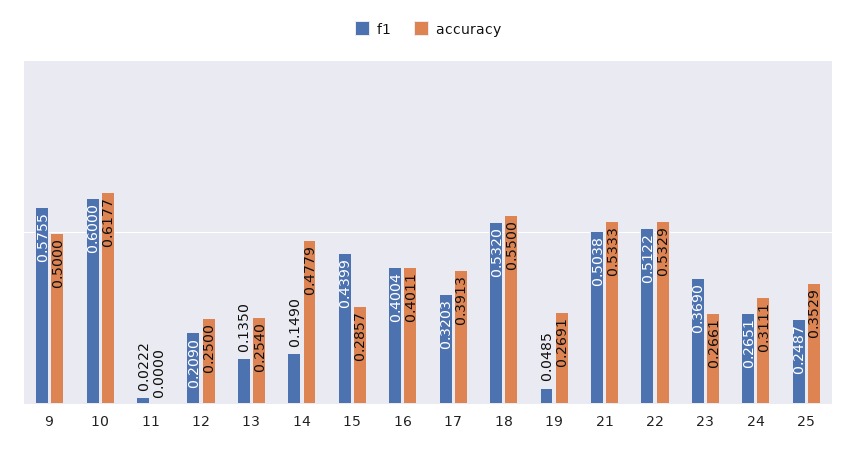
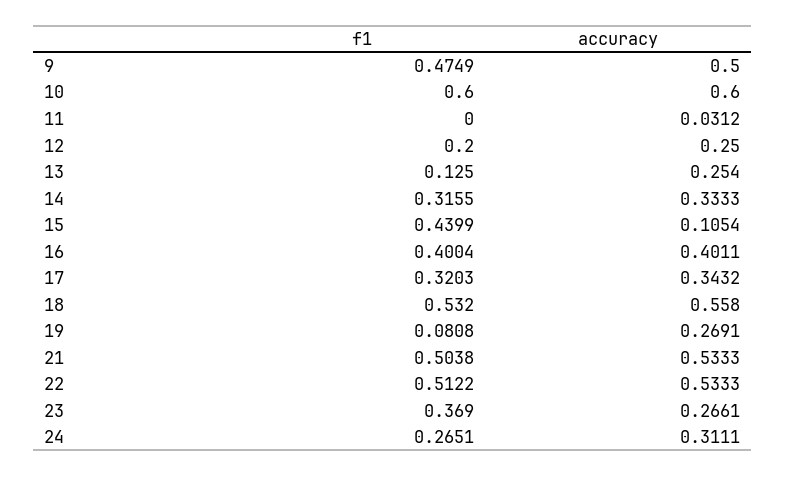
f1, 9: 0.5755 -> 0.4749
accuracy, 10: 0.6177 -> 0.6
f1, 11: 0.0222 -> 0
accuracy, 11: 0 -> 0.0312
f1, 12: 0.209 -> 0.2
f1, 13: 0.135 -> 0.125
f1, 14: 0.149 -> 0.3155
accuracy, 14: 0.4779 -> 0.3333
accuracy, 15: 0.2857 -> 0.1054
accuracy, 17: 0.3913 -> 0.3432
accuracy, 18: 0.55 -> 0.558
f1, 19: 0.0485 -> 0.0808
accuracy, 22: 0.5329 -> 0.5333
f1, 25: 0.2487 -> none
accuracy, 25: 0.3529 -> none

